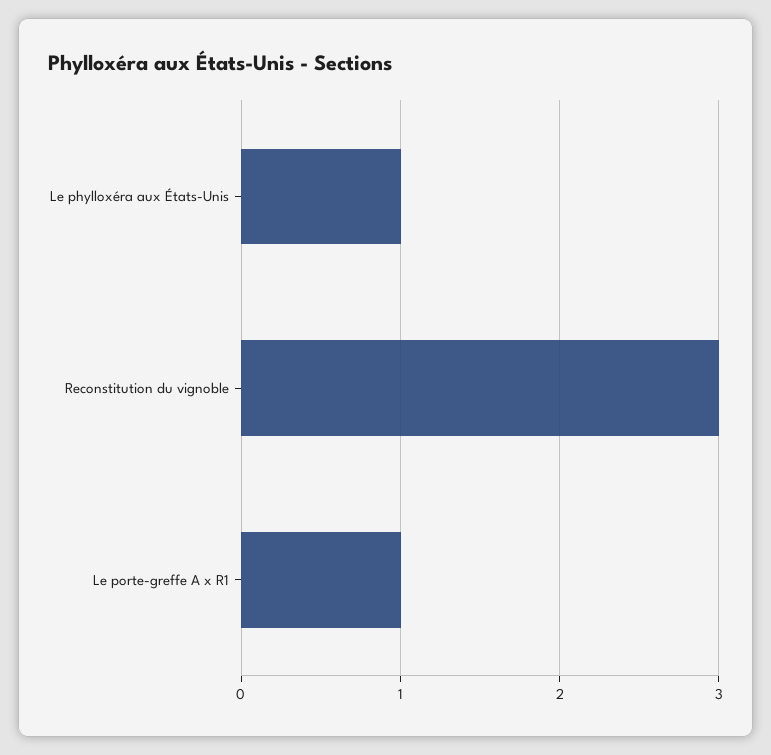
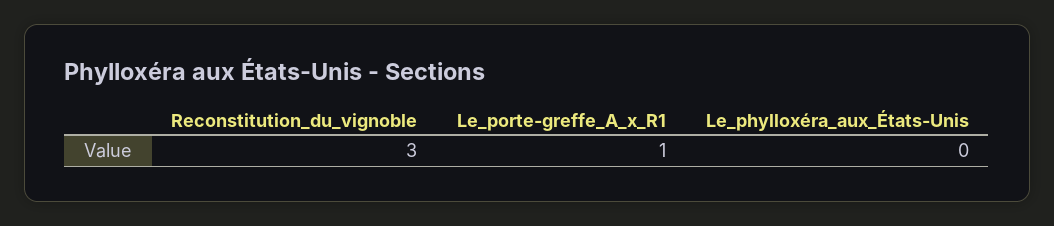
Le phylloxéra aux États-Unis: 1 -> 0

